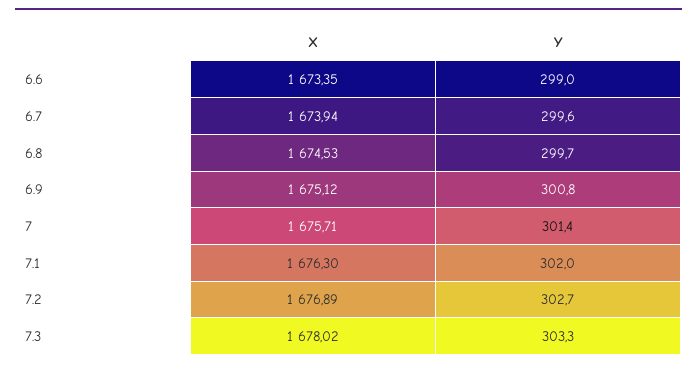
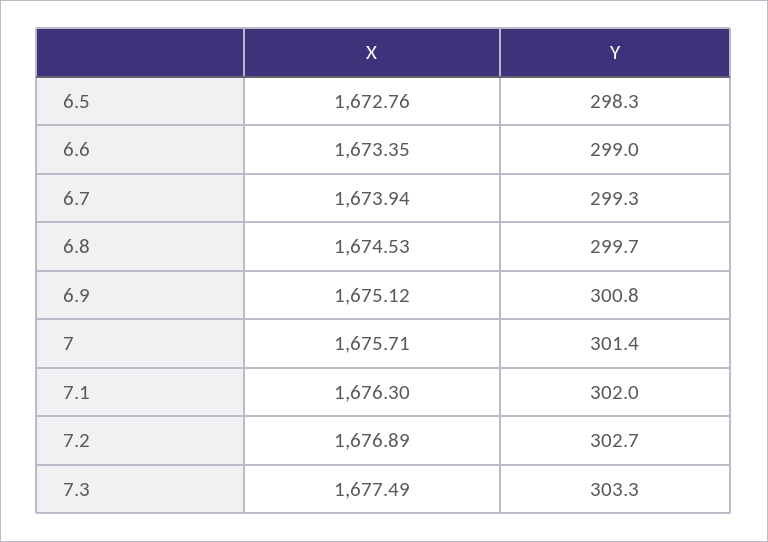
Y, 6.7: 299.6 -> 299.3
X, 7.3: 1678.02 -> 1677.49
X, 6.5: none -> 1672.76
Y, 6.5: none -> 298.3

